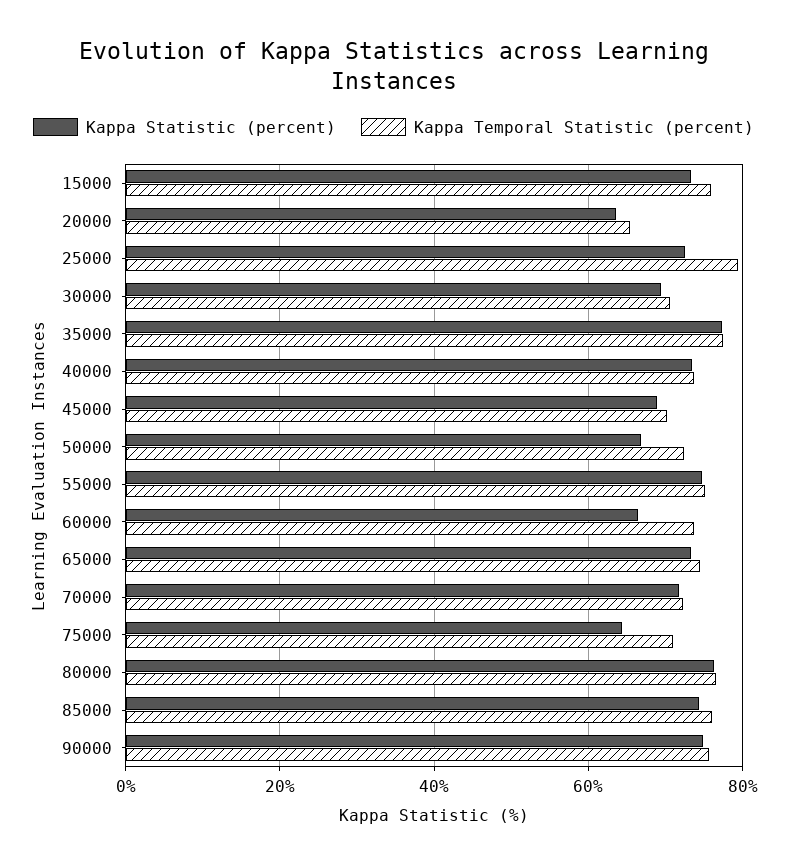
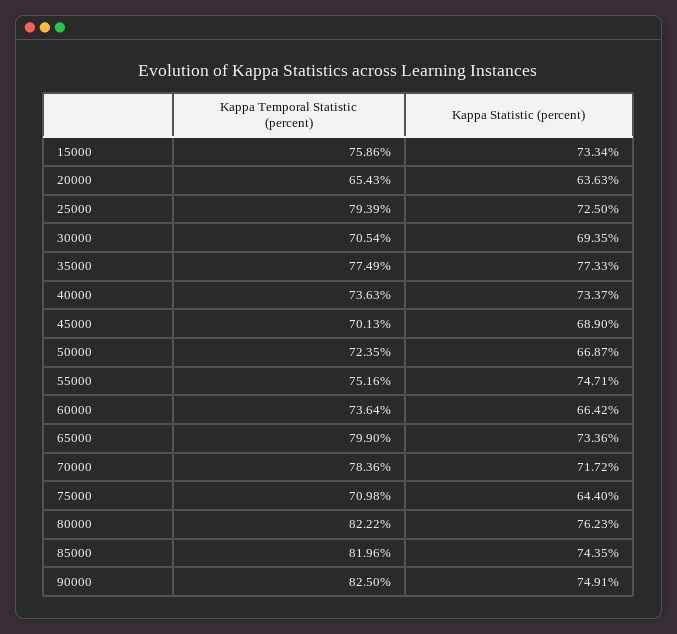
Kappa Temporal Statistic (percent), 65000: 74 -> 79.9
Kappa Temporal Statistic (percent), 70000: 72 -> 78.36
Kappa Temporal Statistic (percent), 80000: 76 -> 82.22
Kappa Temporal Statistic (percent), 85000: 76 -> 81.96
Kappa Temporal Statistic (percent), 90000: 76 -> 82.5

